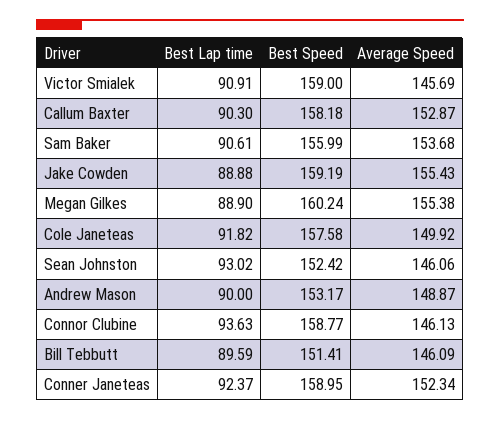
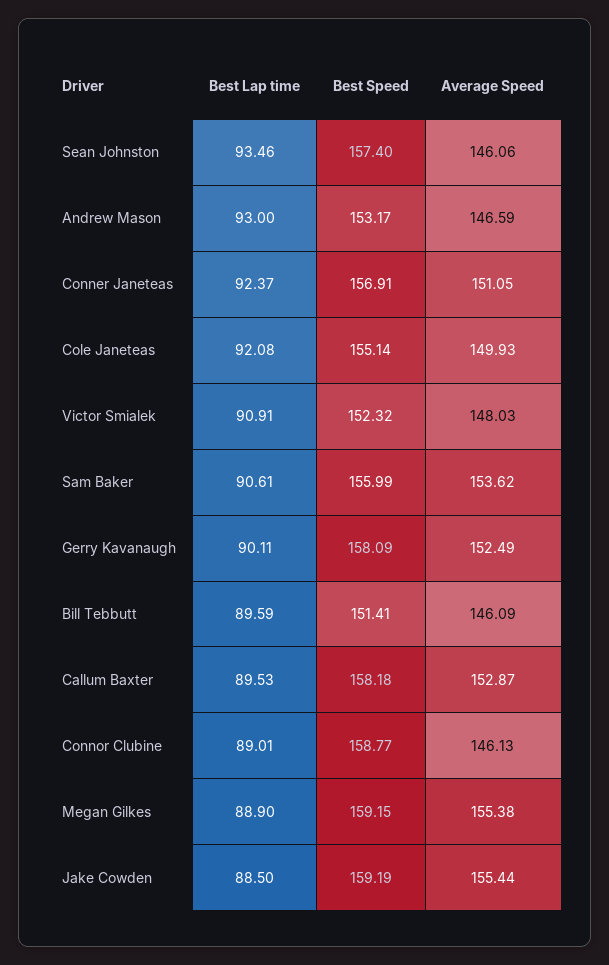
Best Speed, Victor Smialek: 159 -> 152.32
Average Speed, Victor Smialek: 145.69 -> 148.03
Best Lap time, Callum Baxter: 90.3 -> 89.53
Average Speed, Sam Baker: 153.68 -> 153.62
Best Lap time, Jake Cowden: 88.88 -> 88.5
Average Speed, Jake Cowden: 155.43 -> 155.44
Best Speed, Megan Gilkes: 160.24 -> 159.15
Best Lap time, Cole Janeteas: 91.82 -> 92.08
Best Speed, Cole Janeteas: 157.58 -> 155.14
Average Speed, Cole Janeteas: 149.92 -> 149.93
Best Lap time, Sean Johnston: 93.02 -> 93.46
Best Speed, Sean Johnston: 152.42 -> 157.4
Best Lap time, Andrew Mason: 90 -> 93
Average Speed, Andrew Mason: 148.87 -> 146.59
Best Lap time, Connor Clubine: 93.63 -> 89.01
Best Speed, Conner Janeteas: 158.95 -> 156.91
Average Speed, Conner Janeteas: 152.34 -> 151.05
Best Lap time, Gerry Kavanaugh: none -> 90.11
Best Speed, Gerry Kavanaugh: none -> 158.09
Average Speed, Gerry Kavanaugh: none -> 152.49

